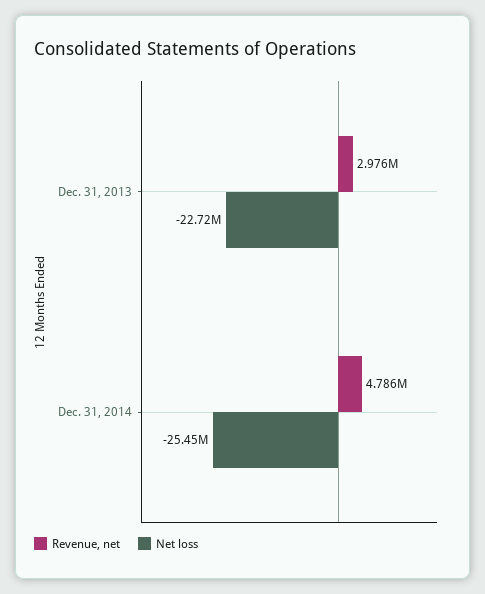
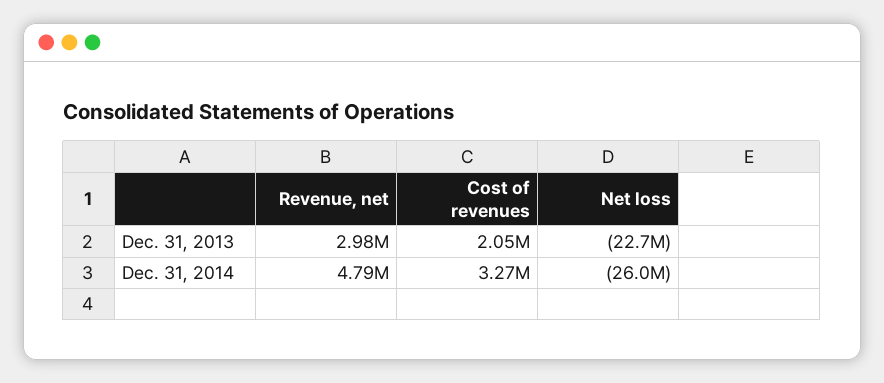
Net loss, Dec. 31, 2014: -25450000 -> -26000000
Cost of revenues, Dec. 31, 2013: none -> 2050000
Cost of revenues, Dec. 31, 2014: none -> 3270000

